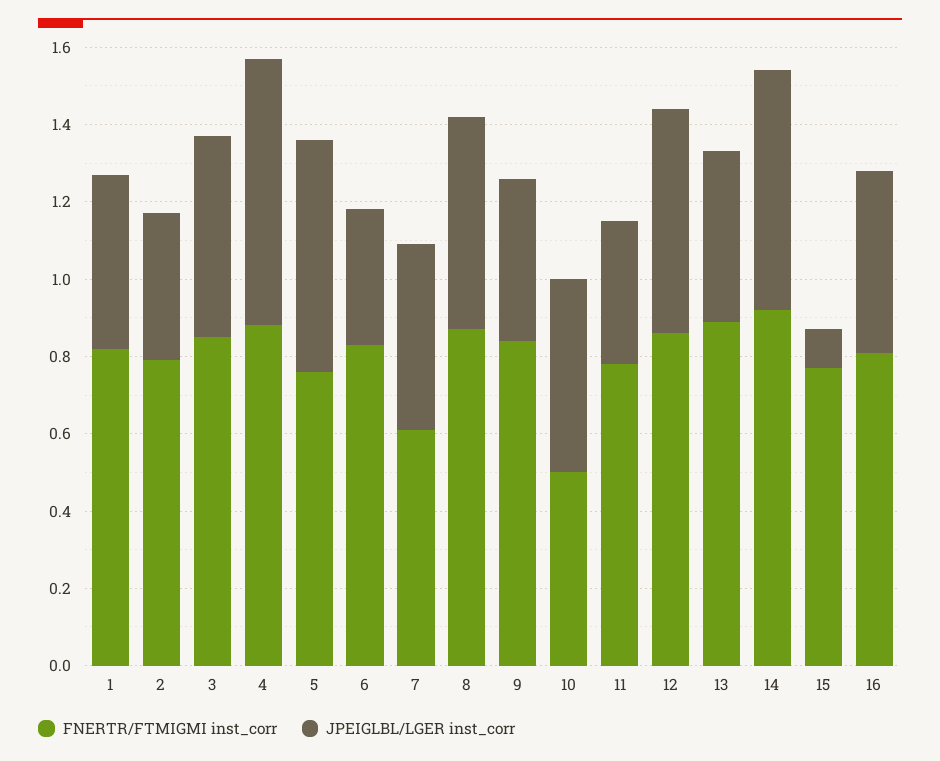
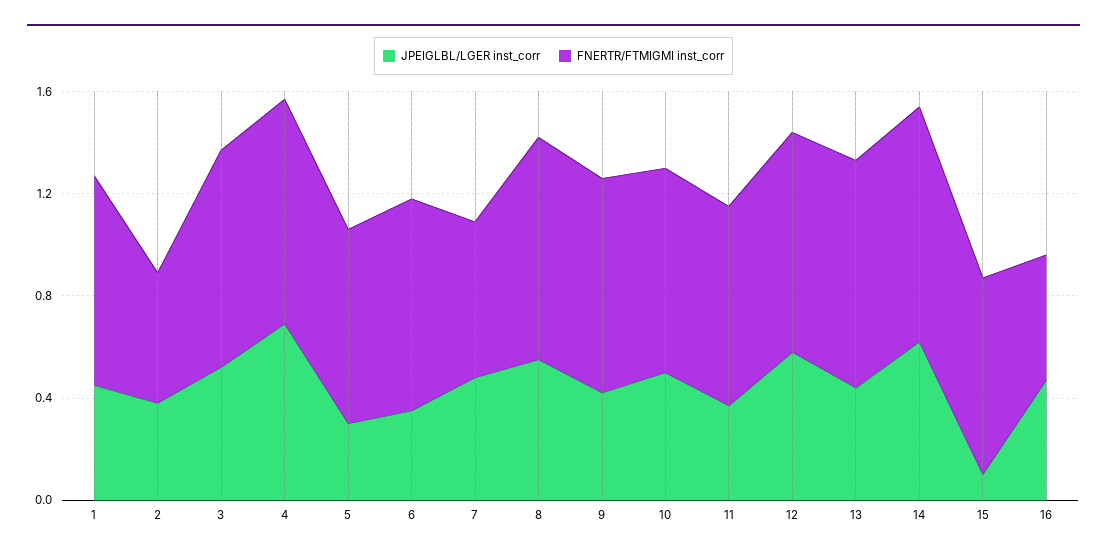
FNERTR/FTMIGMI inst_corr, 2: 0.8 -> 0.5
JPEIGLBL/LGER inst_corr, 5: 0.6 -> 0.3
FNERTR/FTMIGMI inst_corr, 10: 0.5 -> 0.8
FNERTR/FTMIGMI inst_corr, 16: 0.8 -> 0.5

